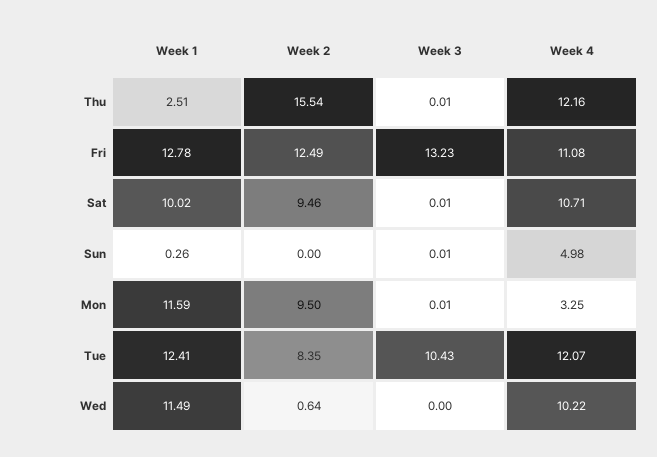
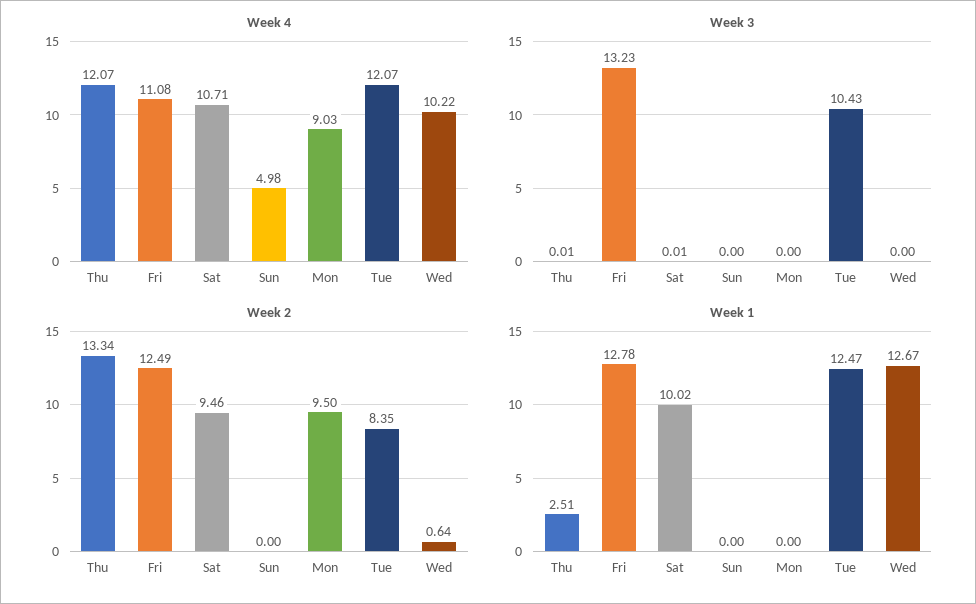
Week 2, Thu: 15.54 -> 13.34
Week 4, Thu: 12.16 -> 12.07
Week 1, Sun: 0.26 -> 0
Week 3, Sun: 0.01 -> 0
Week 1, Mon: 11.59 -> 0
Week 3, Mon: 0.01 -> 0
Week 4, Mon: 3.25 -> 9.03
Week 1, Tue: 12.41 -> 12.47
Week 1, Wed: 11.49 -> 12.67

